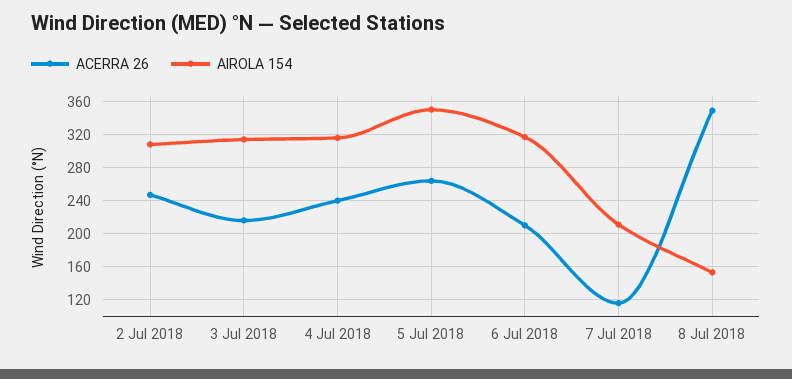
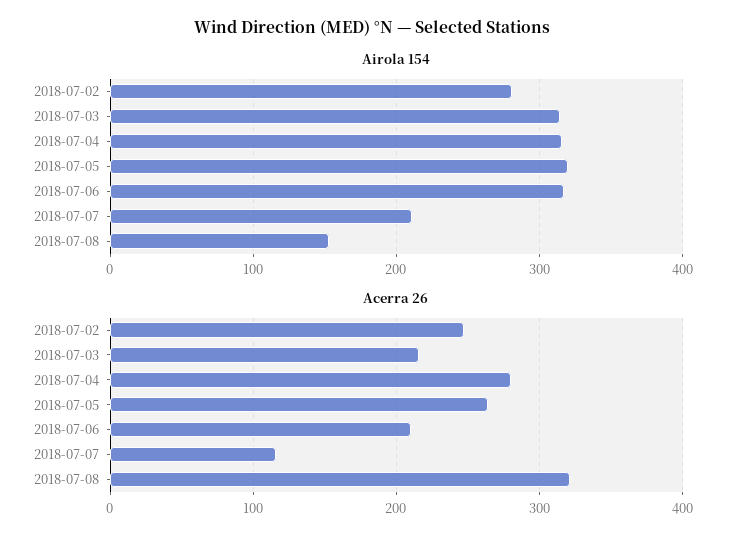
AIROLA 154, 2 Jul 2018: 310 -> 280
ACERRA 26, 4 Jul 2018: 240 -> 280
AIROLA 154, 5 Jul 2018: 350 -> 320
ACERRA 26, 8 Jul 2018: 350 -> 320

